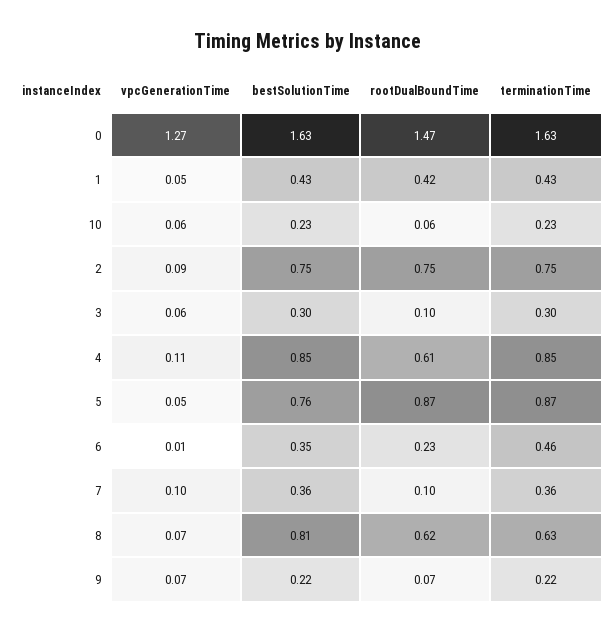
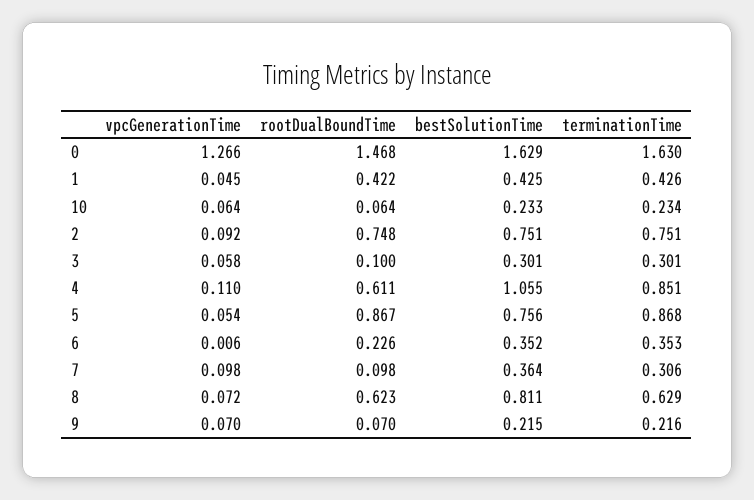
bestSolutionTime, 4: 0.85 -> 1.055
terminationTime, 6: 0.46 -> 0.353
terminationTime, 7: 0.36 -> 0.306

